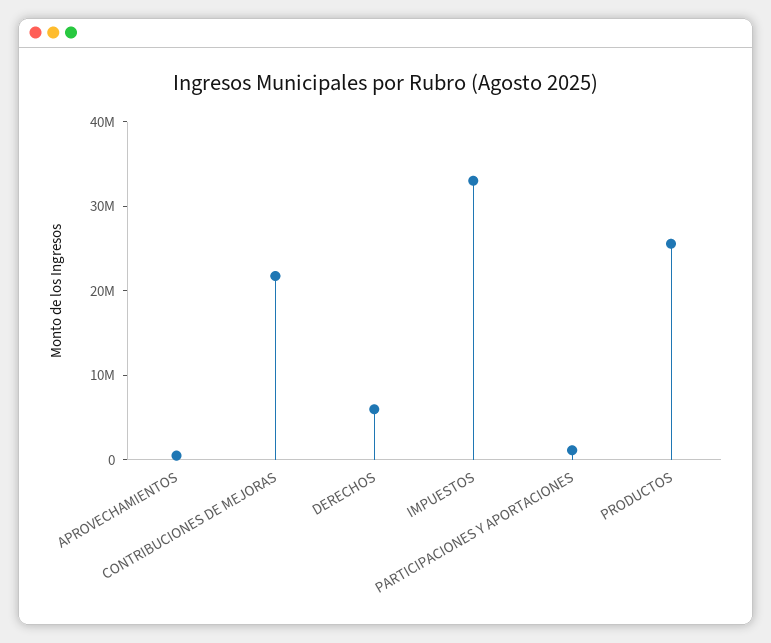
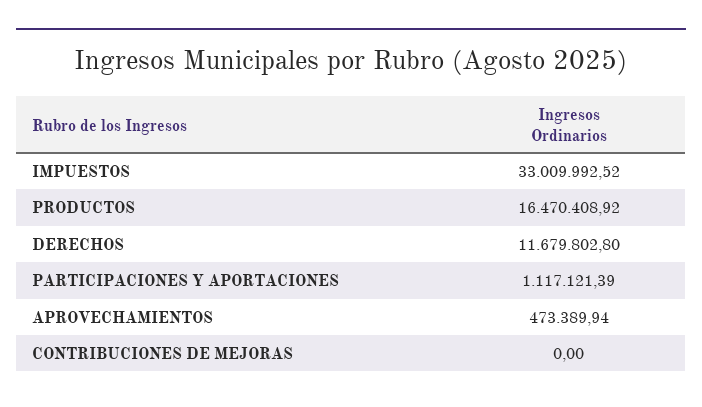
CONTRIBUCIONES DE MEJORAS: 22000000 -> 0
DERECHOS: 6000000 -> 11679802.8
PRODUCTOS: 26000000 -> 16470408.92

